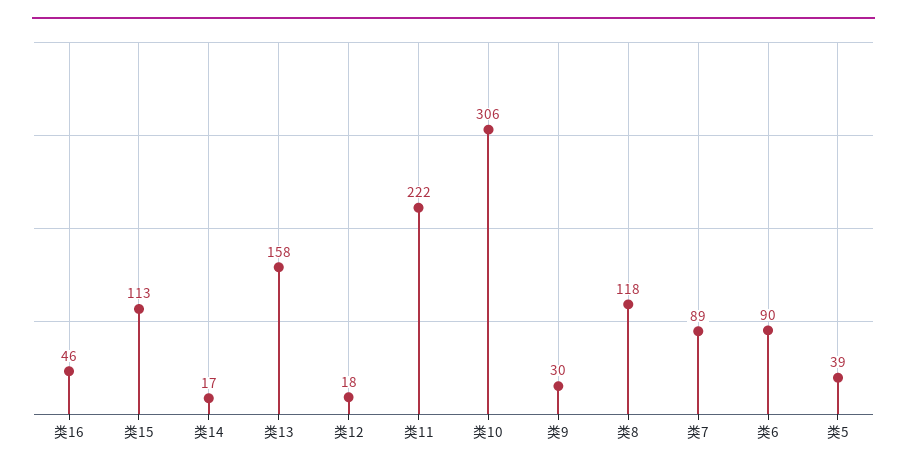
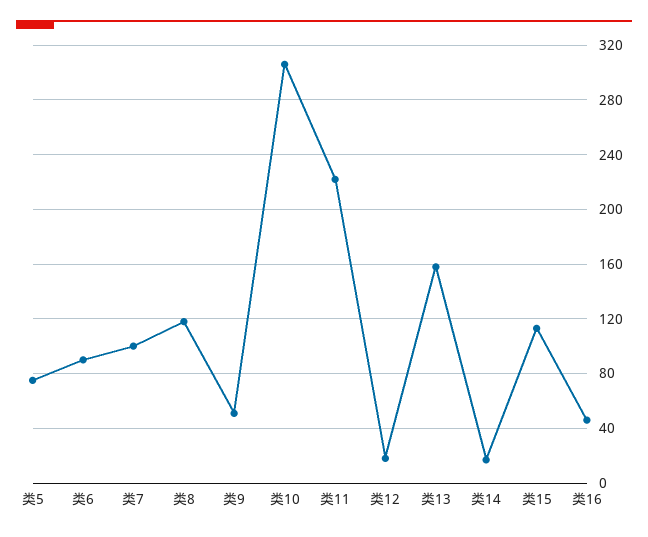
类9: 30 -> 50
类7: 89 -> 100
类5: 39 -> 75

